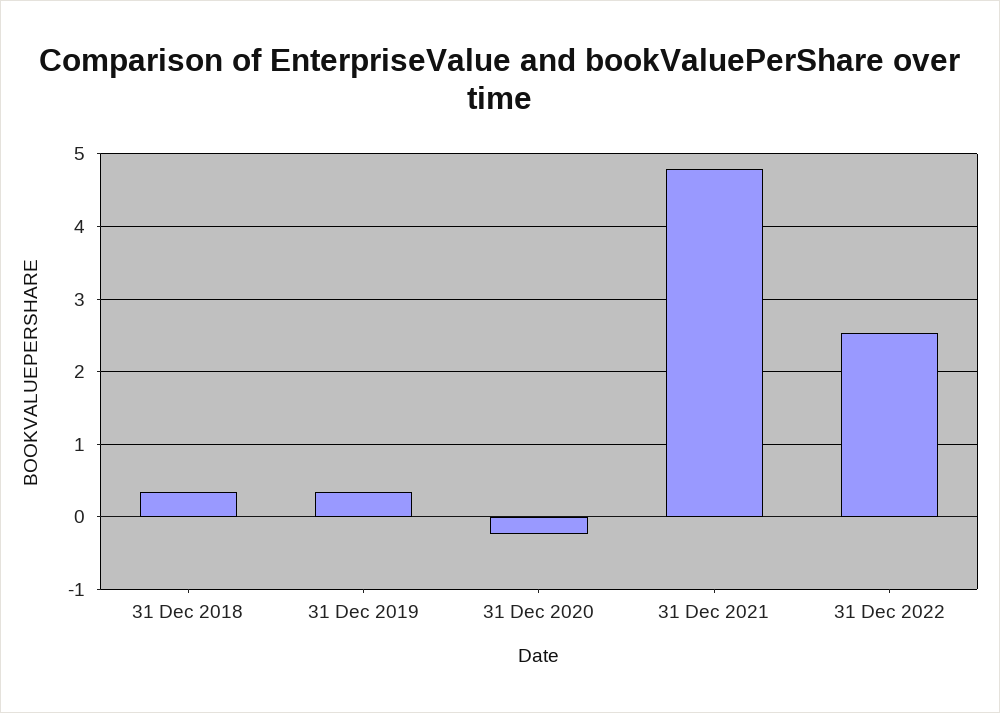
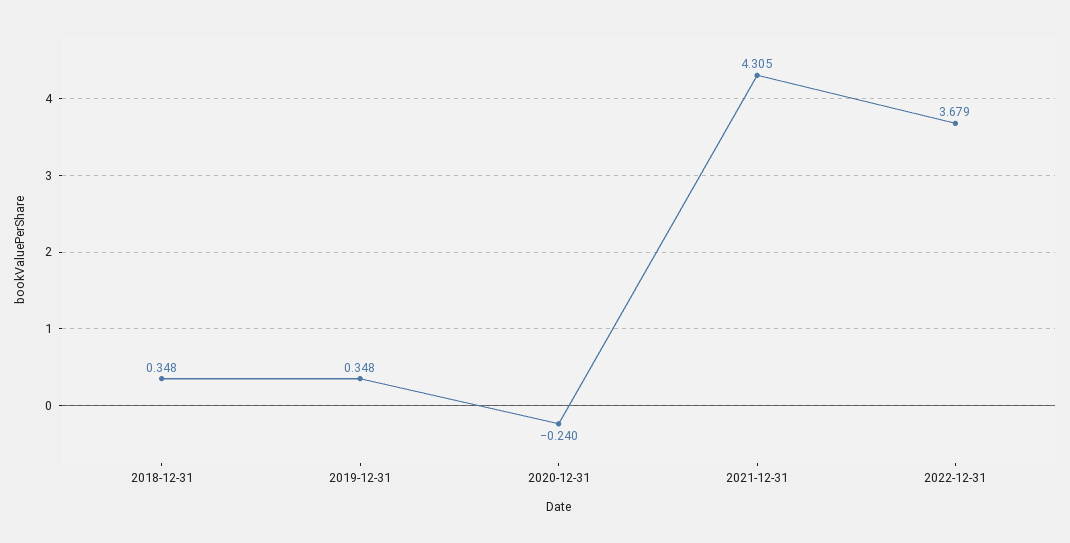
31 Dec 2021: 4.8 -> 4.305
31 Dec 2022: 2.5 -> 3.679

